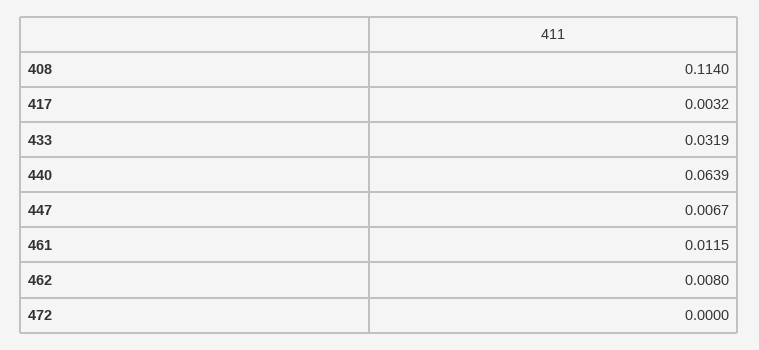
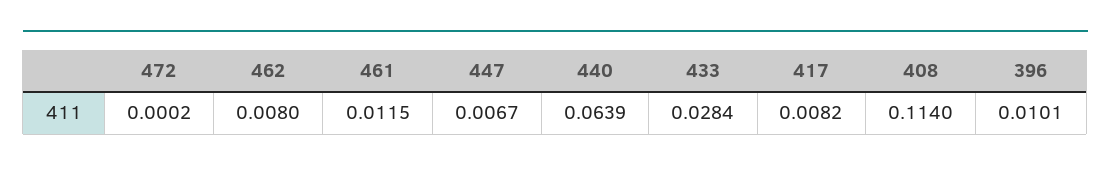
417: 0.0032 -> 0.0082
433: 0.0319 -> 0.0284
472: 0 -> 0.0002
396: none -> 0.0101

